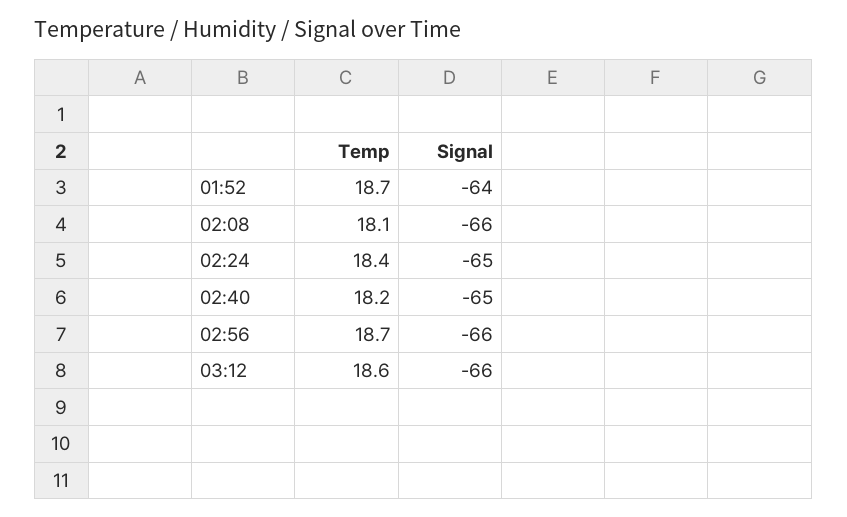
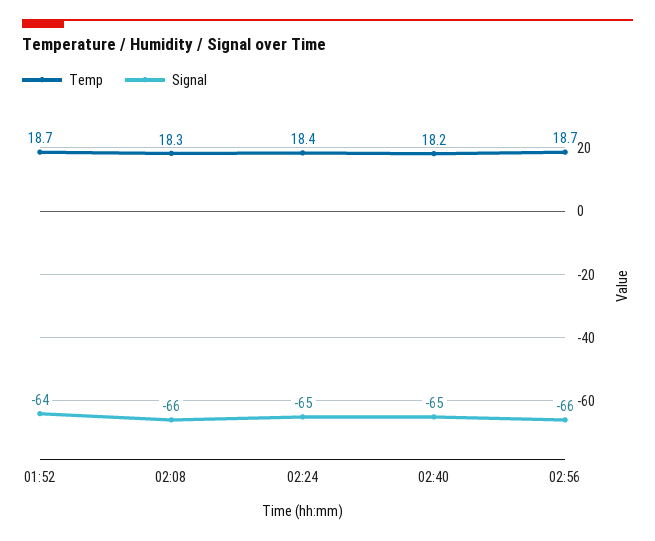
Temp, 02:08: 18.1 -> 18.3
Temp, 03:12: 18.6 -> none
Signal, 03:12: -66 -> none

